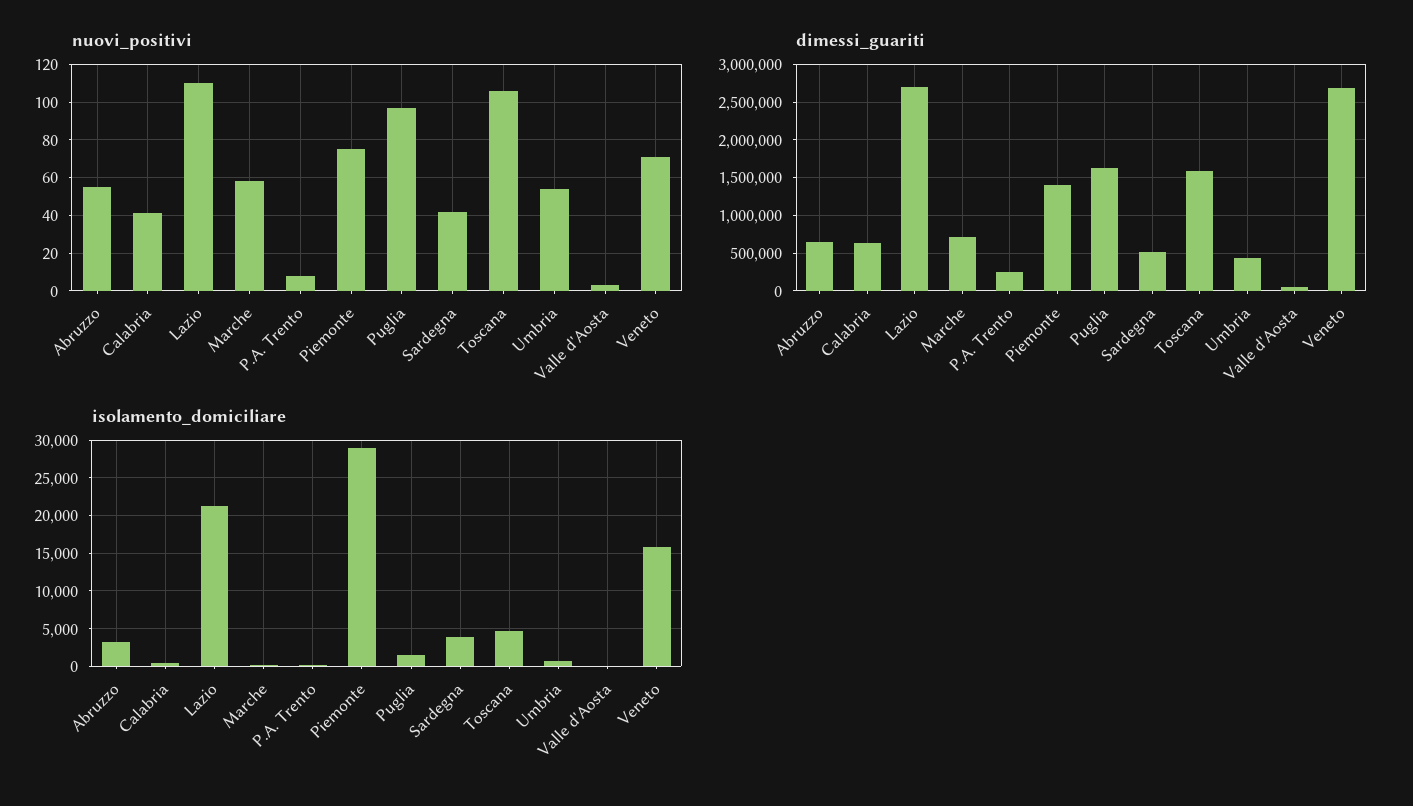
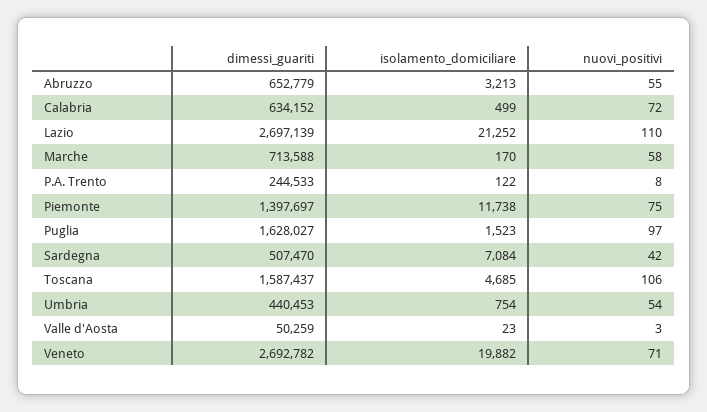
nuovi_positivi, Calabria: 40 -> 72
isolamento_domiciliare, Piemonte: 29000 -> 11738
isolamento_domiciliare, Sardegna: 4000 -> 7084
isolamento_domiciliare, Veneto: 16000 -> 19882

